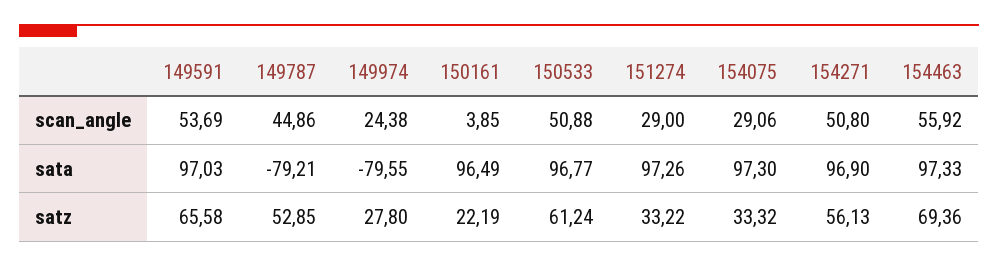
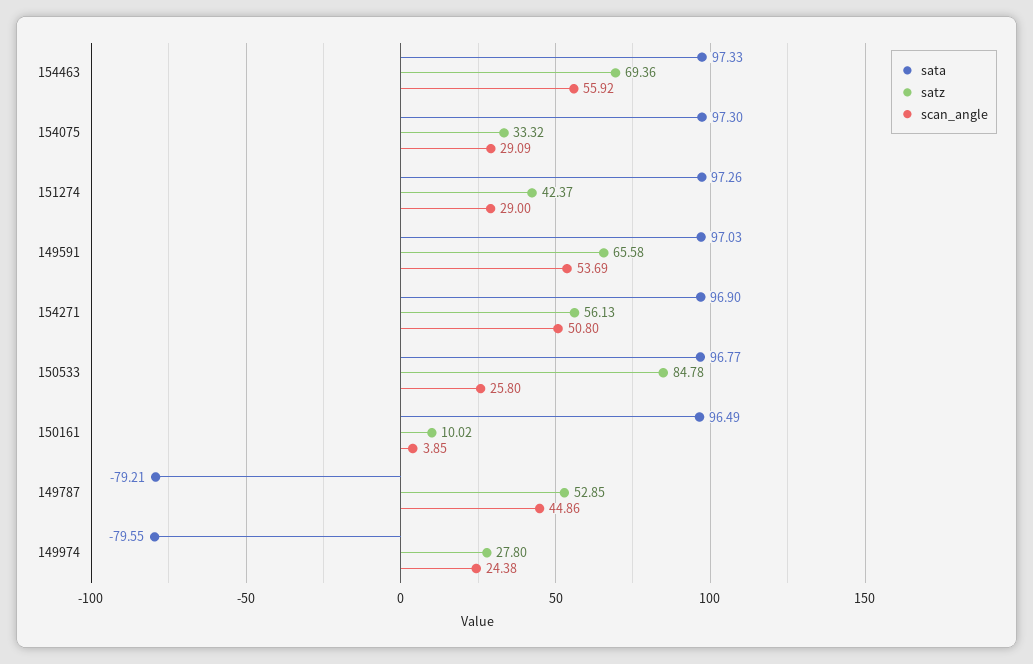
scan_angle, 150533: 50.88 -> 25.8
scan_angle, 154075: 29.06 -> 29.09
satz, 150161: 22.19 -> 10.02
satz, 150533: 61.24 -> 84.78
satz, 151274: 33.22 -> 42.37

